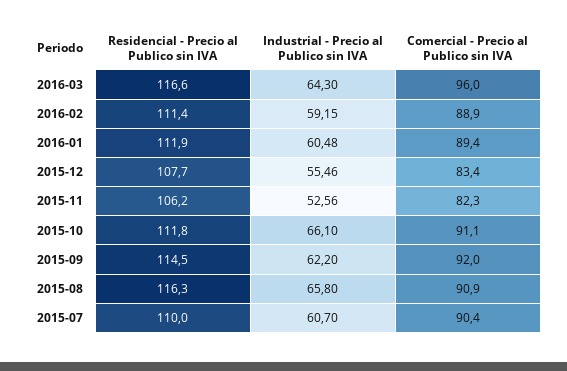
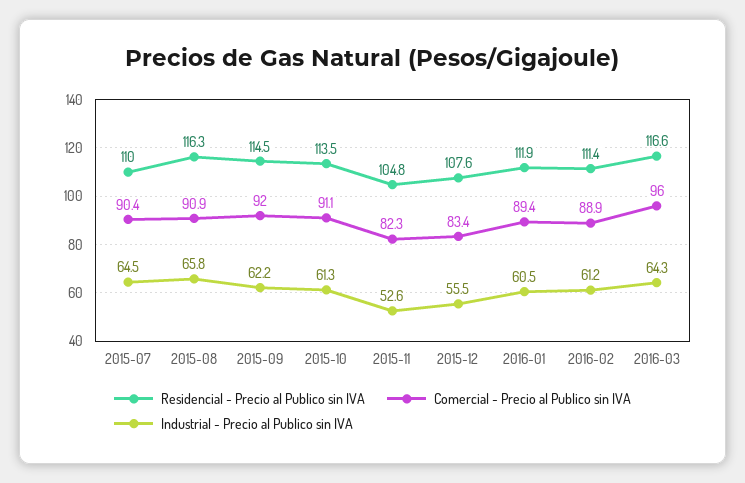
Industrial - Precio al Publico sin IVA, 2016-02: 59.15 -> 61.2
Residencial - Precio al Publico sin IVA, 2015-12: 107.7 -> 107.6
Residencial - Precio al Publico sin IVA, 2015-11: 106.2 -> 104.8
Residencial - Precio al Publico sin IVA, 2015-10: 111.8 -> 113.5
Industrial - Precio al Publico sin IVA, 2015-10: 66.1 -> 61.3
Industrial - Precio al Publico sin IVA, 2015-07: 60.7 -> 64.5

